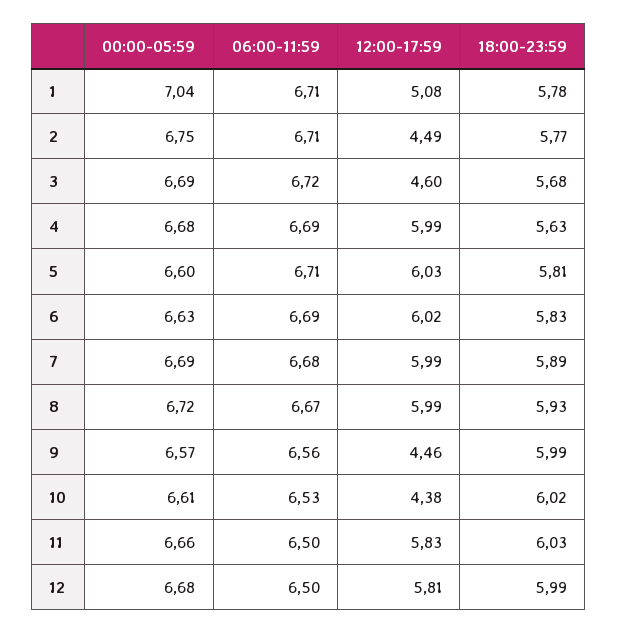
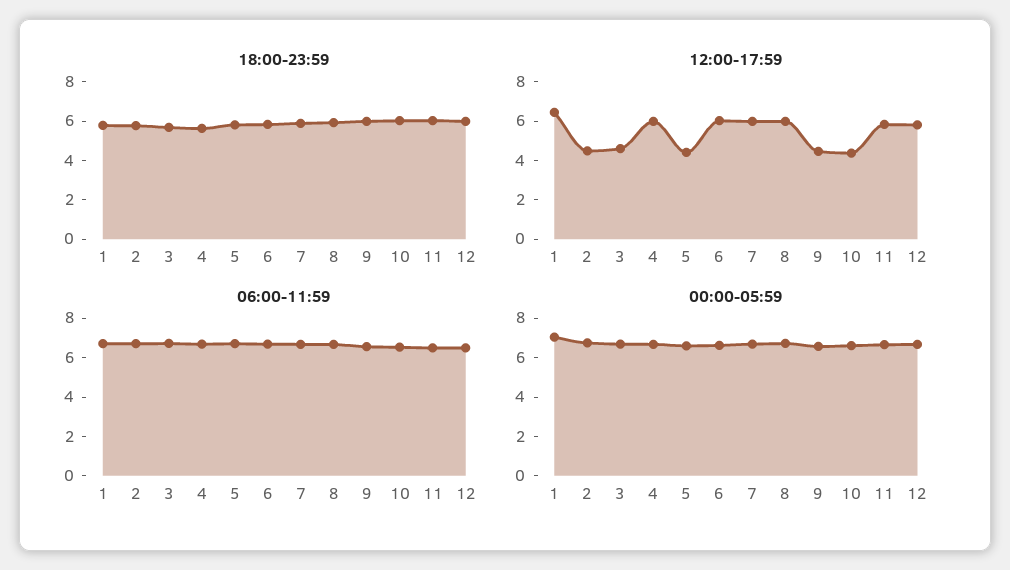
12:00-17:59, 1: 5.08 -> 6.5
12:00-17:59, 5: 6.03 -> 4.5

